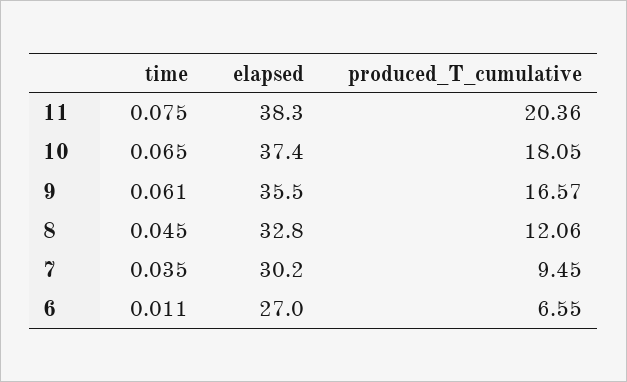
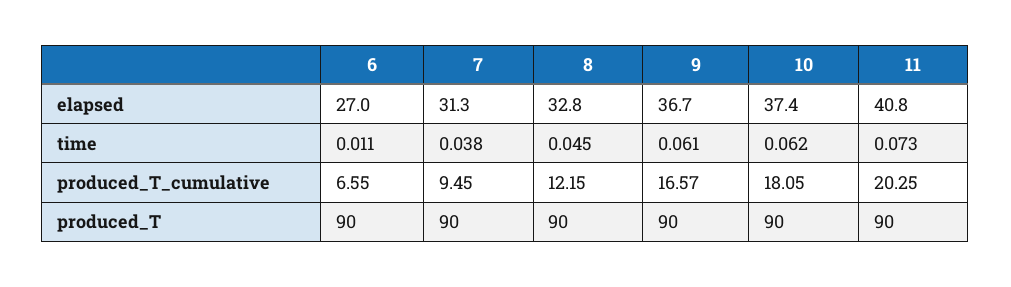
time, 11: 0.075 -> 0.073
elapsed, 11: 38.3 -> 40.8
produced_T_cumulative, 11: 20.36 -> 20.25
time, 10: 0.065 -> 0.062
elapsed, 9: 35.5 -> 36.7
produced_T_cumulative, 8: 12.06 -> 12.15
time, 7: 0.035 -> 0.038
elapsed, 7: 30.2 -> 31.3
produced_T, 6: none -> 90
produced_T, 7: none -> 90
produced_T, 8: none -> 90
produced_T, 9: none -> 90
produced_T, 10: none -> 90
produced_T, 11: none -> 90

